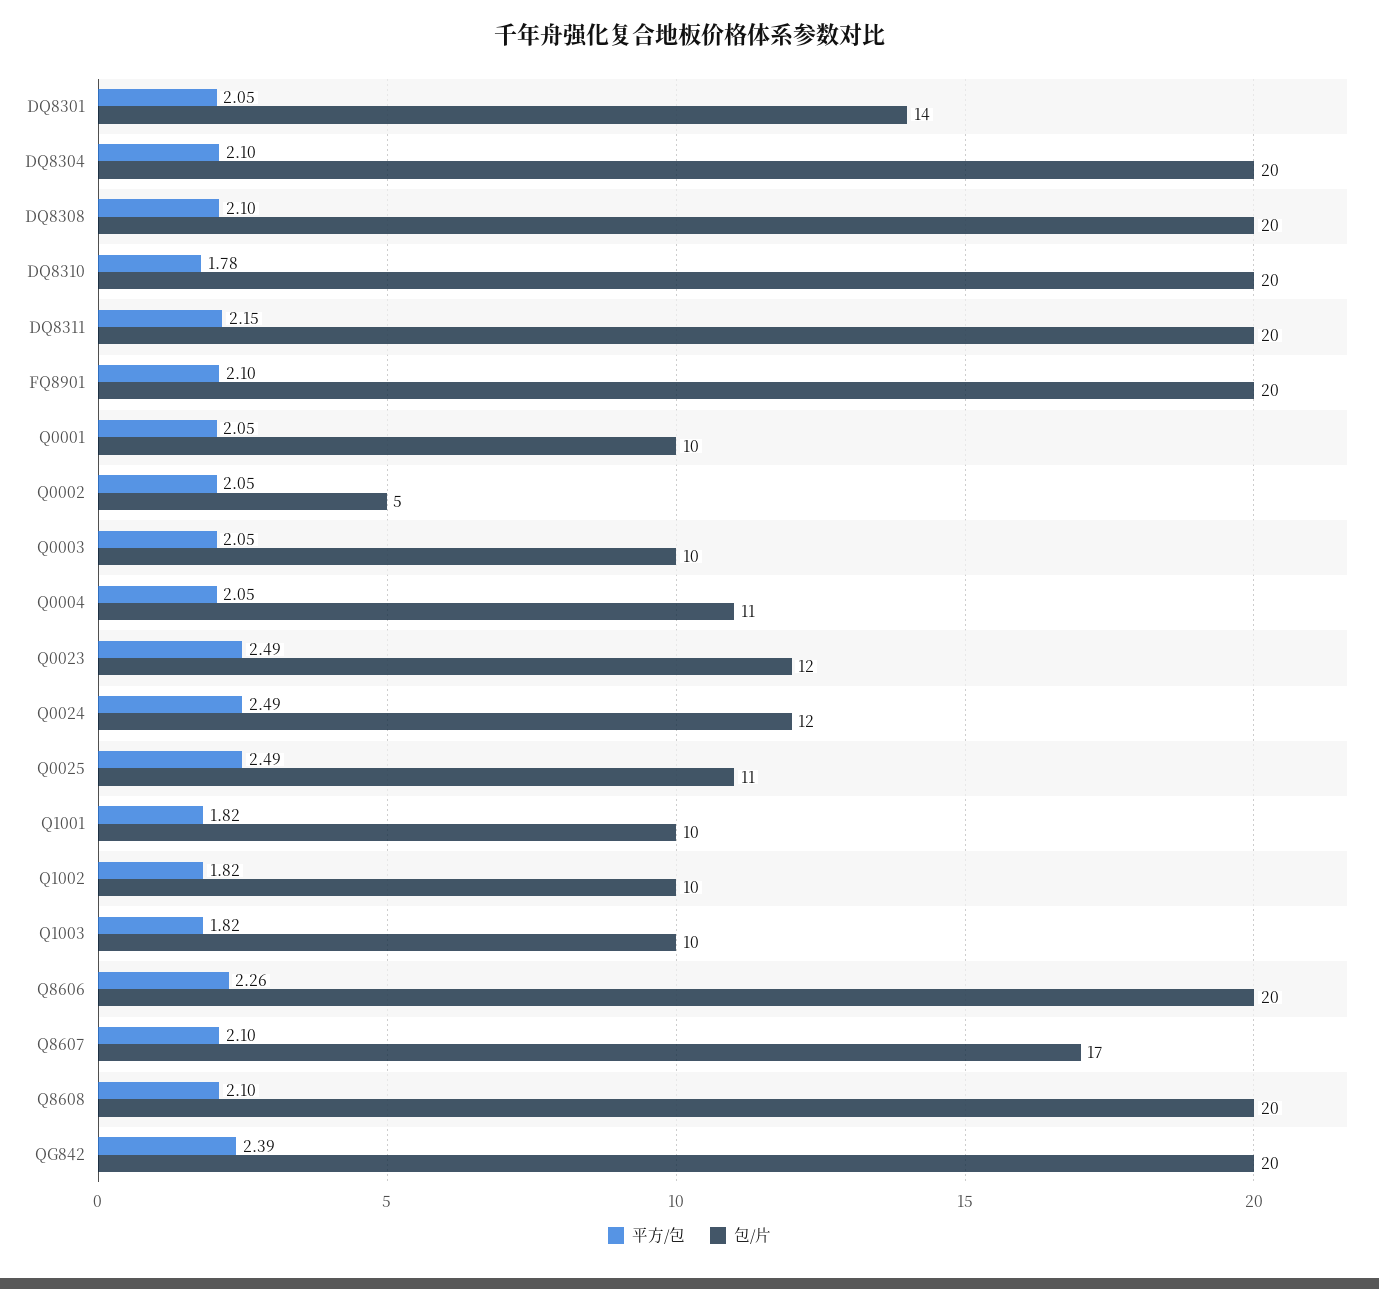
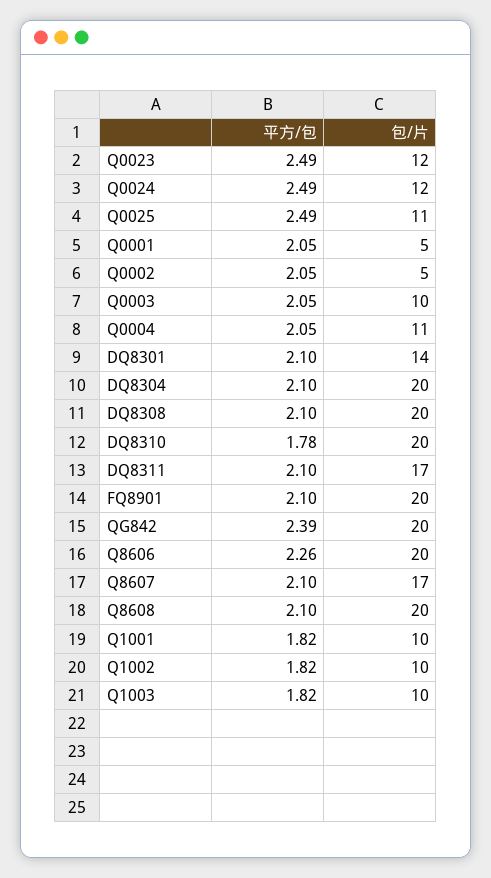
平方/包, DQ8301: 2.05 -> 2.1
平方/包, DQ8311: 2.15 -> 2.1
包/片, DQ8311: 20 -> 17
包/片, Q0001: 10 -> 5

